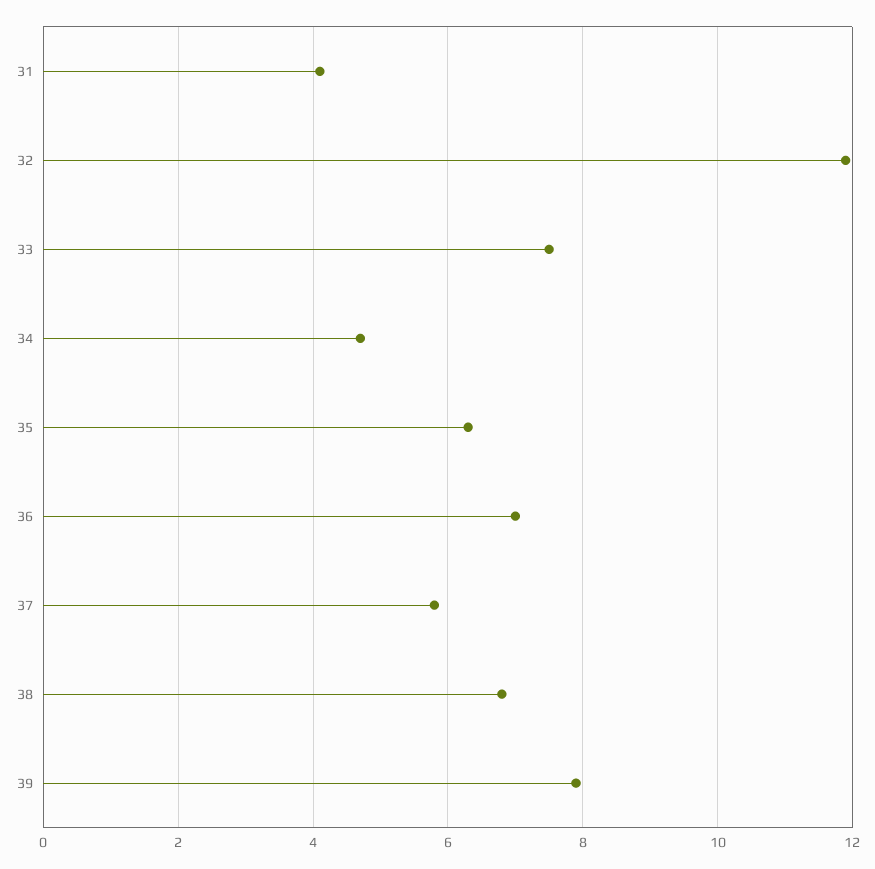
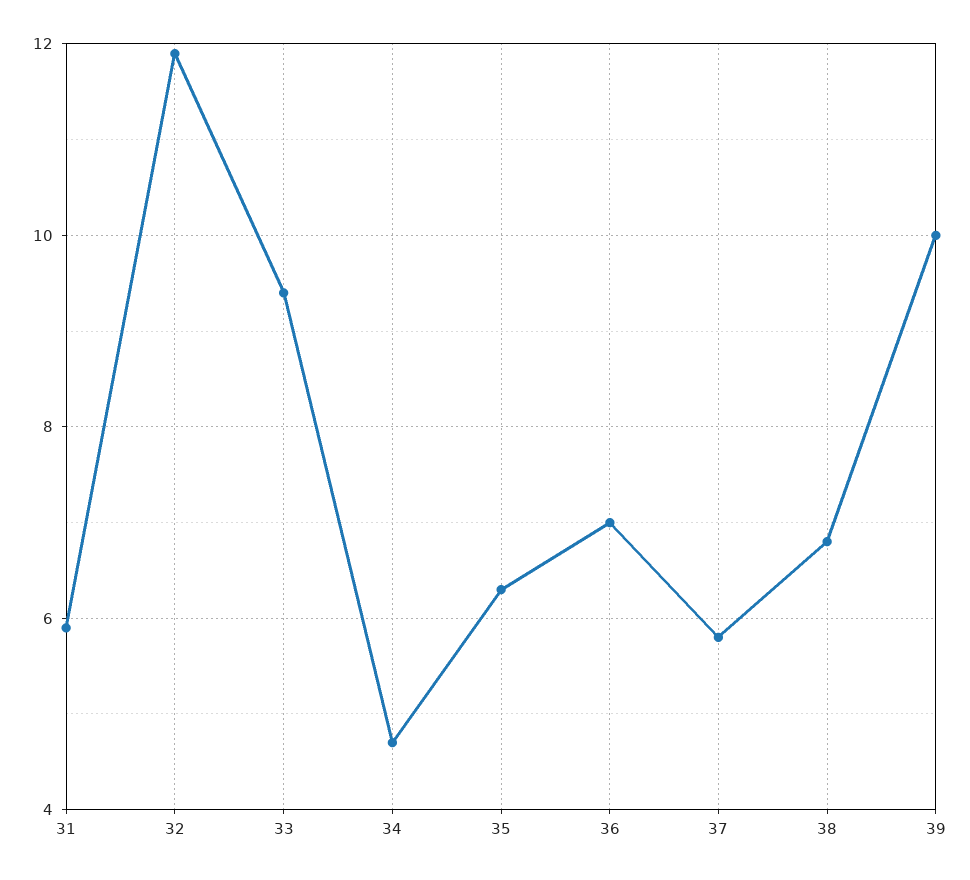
31: 4 -> 6
33: 7.5 -> 9.5
39: 8 -> 10

